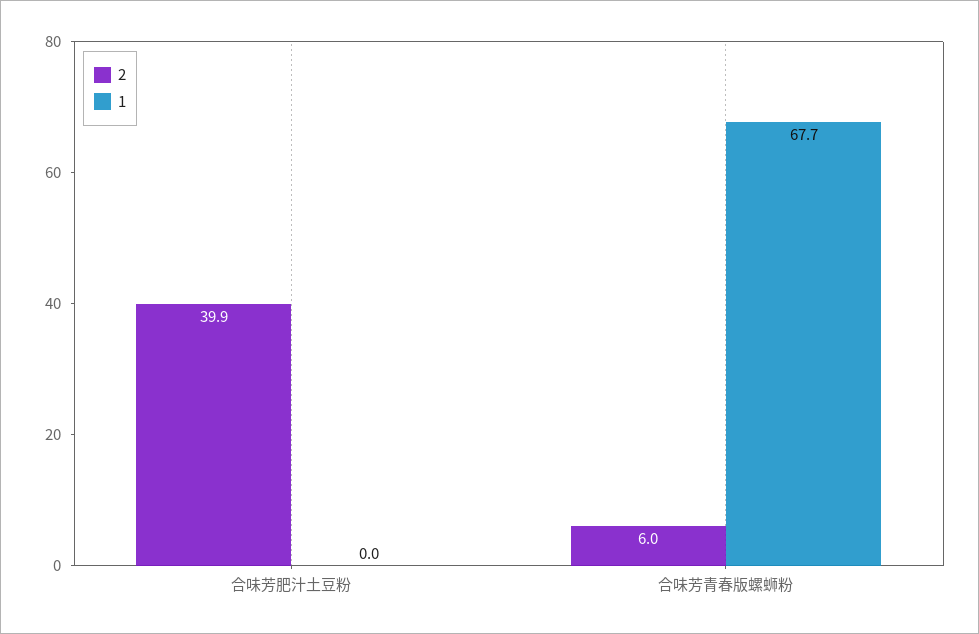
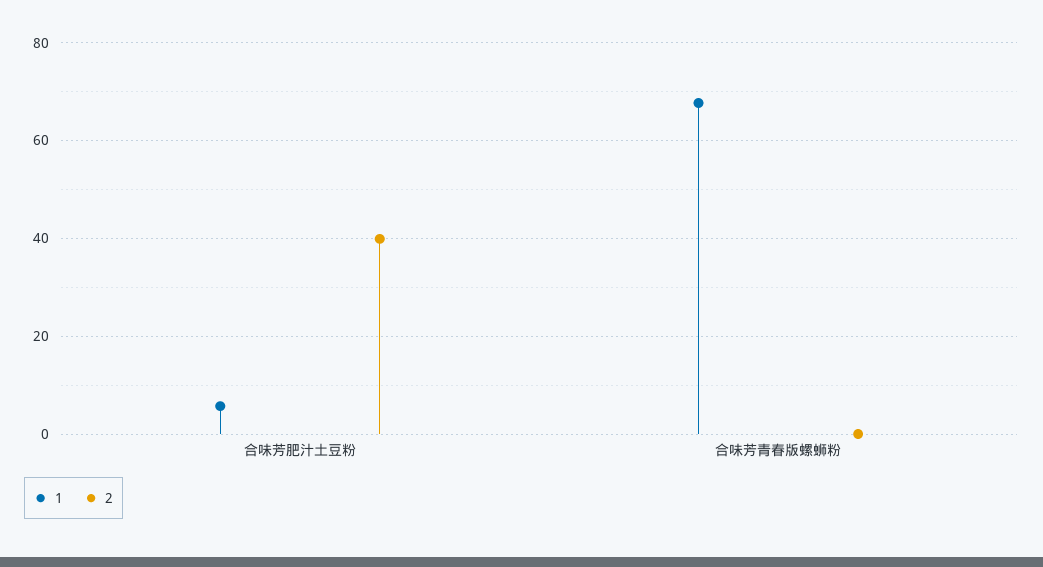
1, 合味芳肥汁土豆粉: 0 -> 6
2, 合味芳青春版螺蛳粉: 6 -> 0

